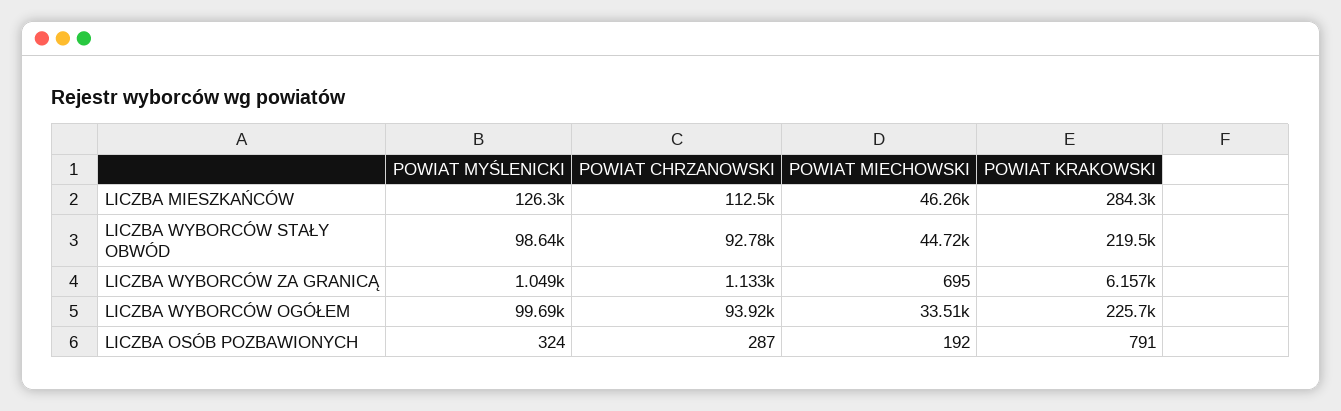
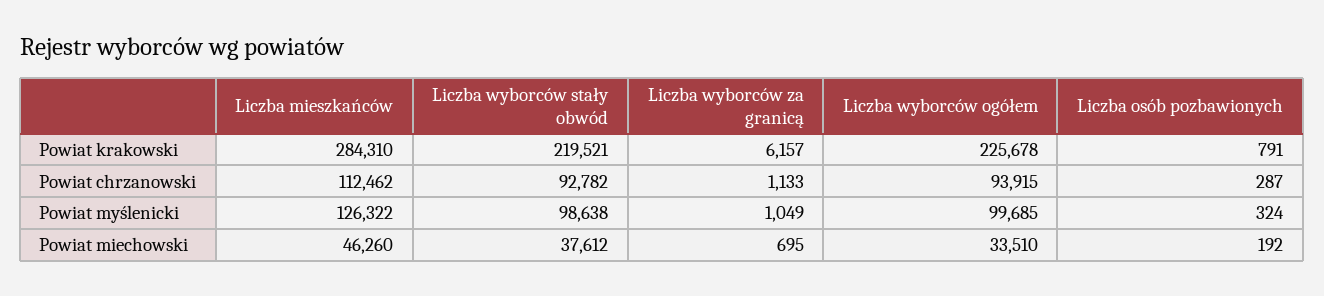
POWIAT MIECHOWSKI, LICZBA WYBORCÓW STAŁY OBWÓD: 44720 -> 37612

